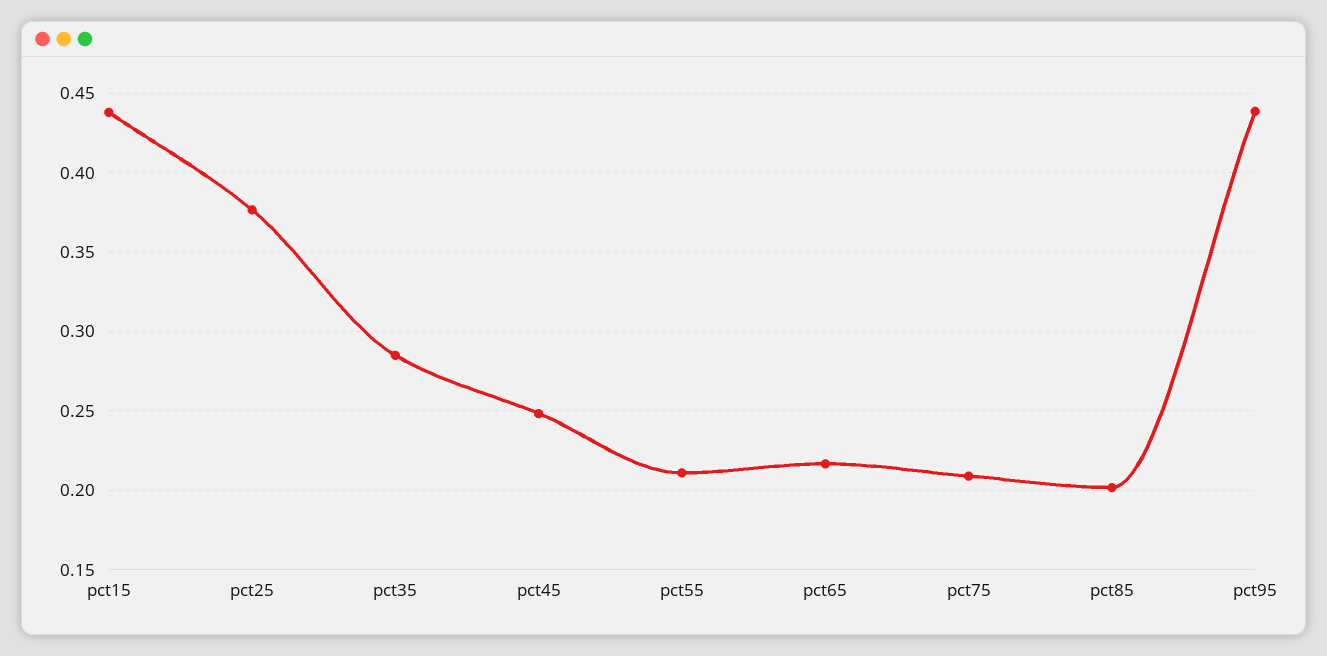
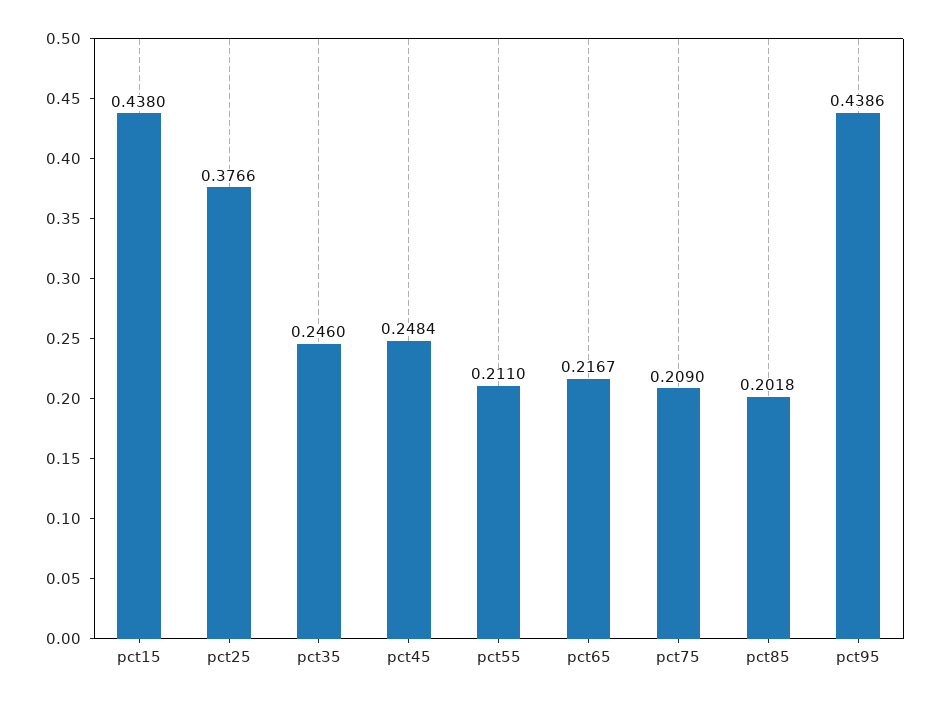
pct35: 0.285 -> 0.246

